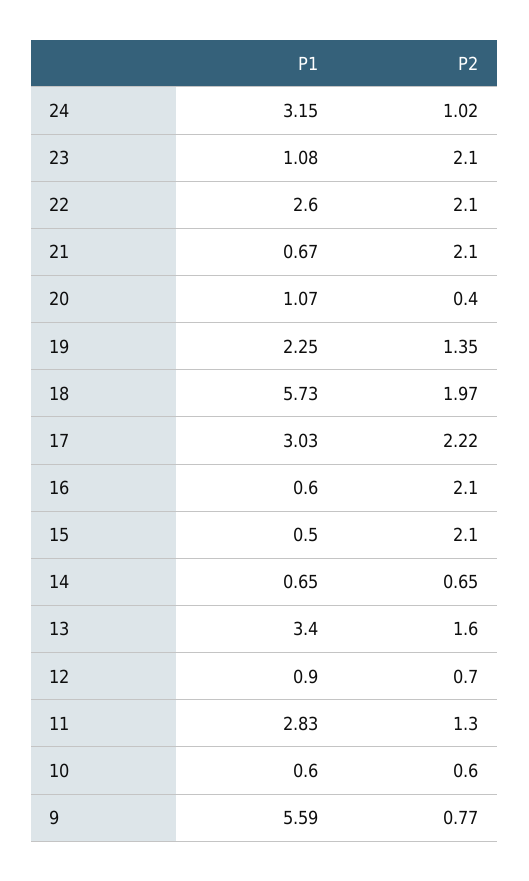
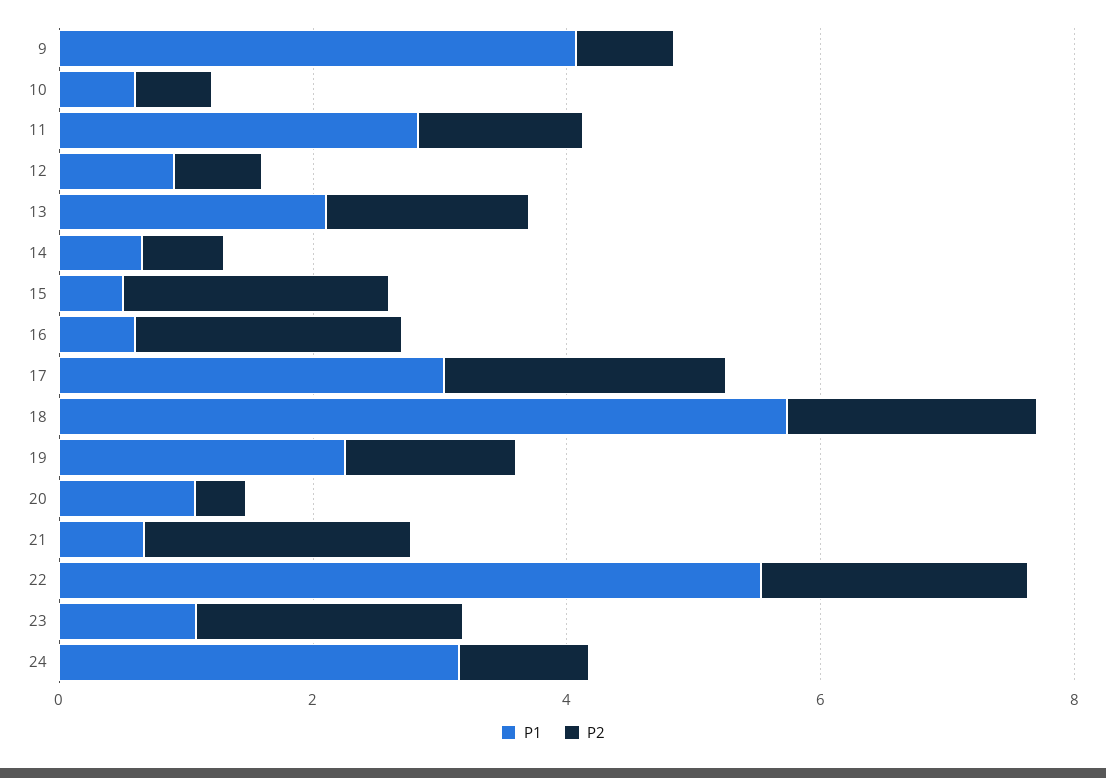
P1, 22: 2.6 -> 5.5
P1, 13: 3.4 -> 2
P1, 9: 5.59 -> 4

